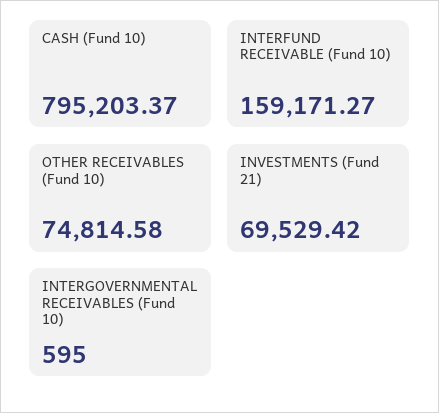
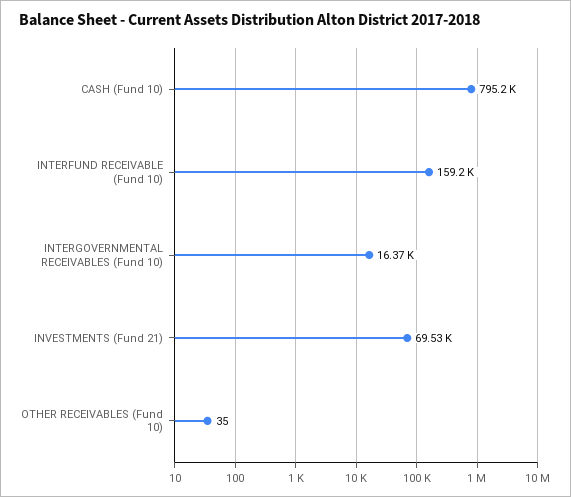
OTHER RECEIVABLES (Fund 10): 74814.58 -> 35
INTERGOVERNMENTAL RECEIVABLES (Fund 10): 595 -> 16370

